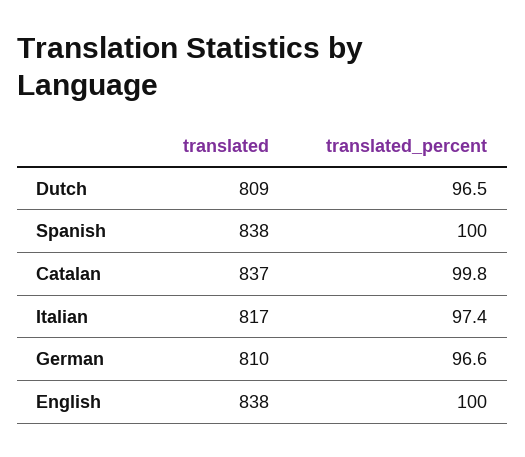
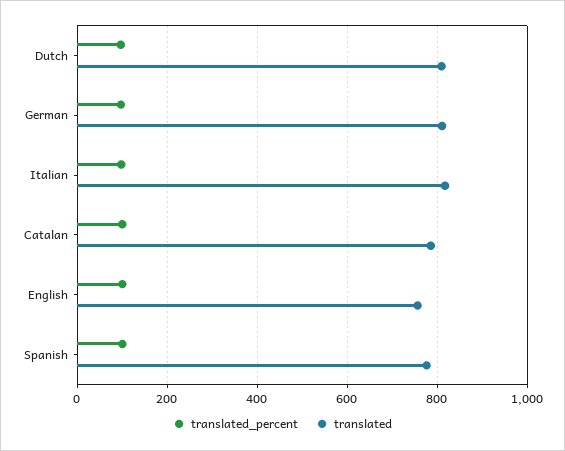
translated, Spanish: 838 -> 780
translated, Catalan: 837 -> 780
translated, English: 838 -> 760

